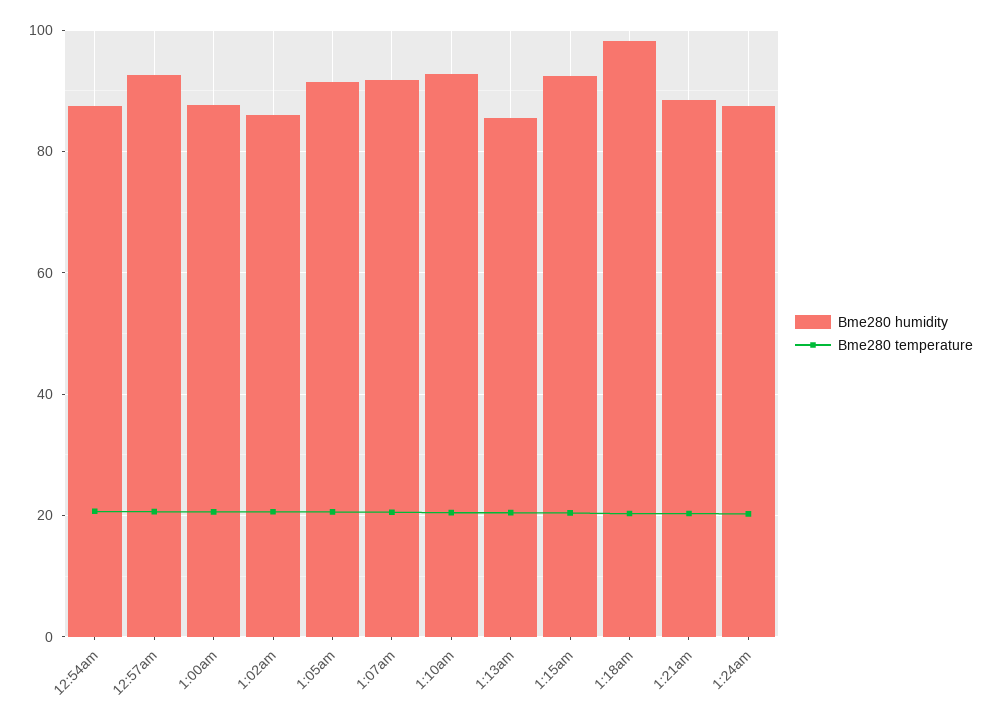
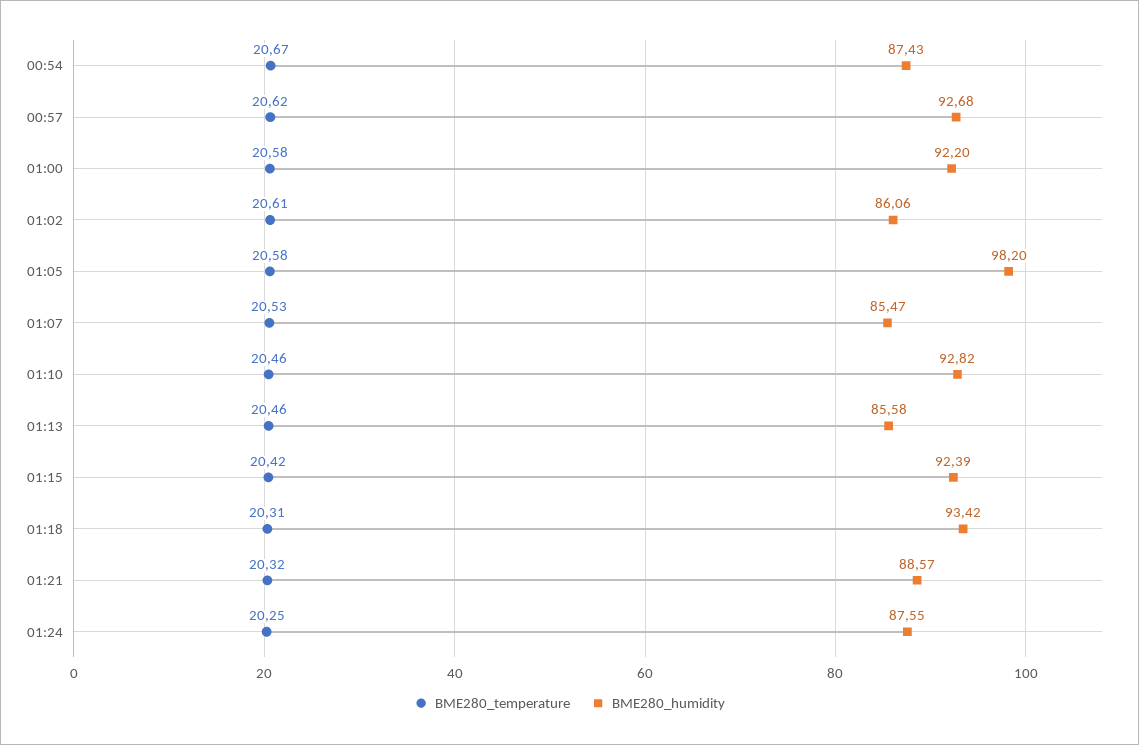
Bme280 humidity, 1:00am: 88 -> 92.2
Bme280 humidity, 1:05am: 92 -> 98.2
Bme280 humidity, 1:07am: 92 -> 85.47
Bme280 humidity, 1:18am: 98 -> 93.42

